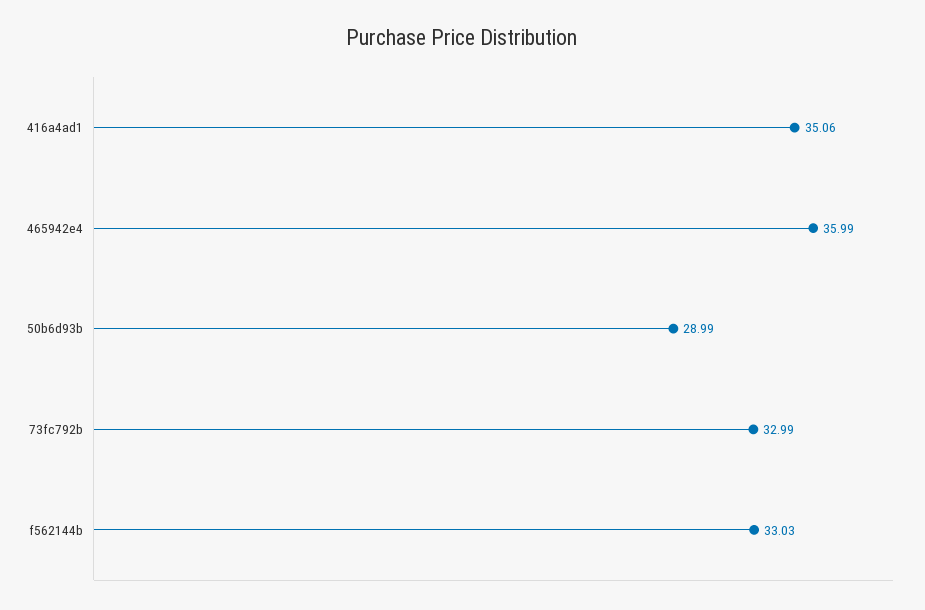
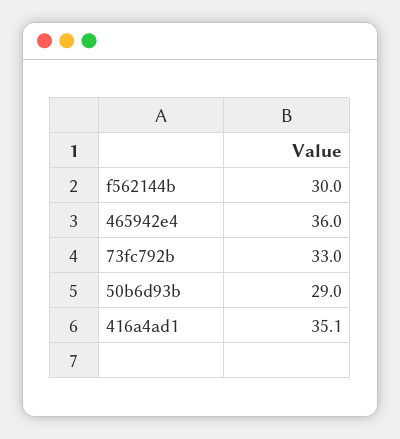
f562144b: 33.03 -> 30

